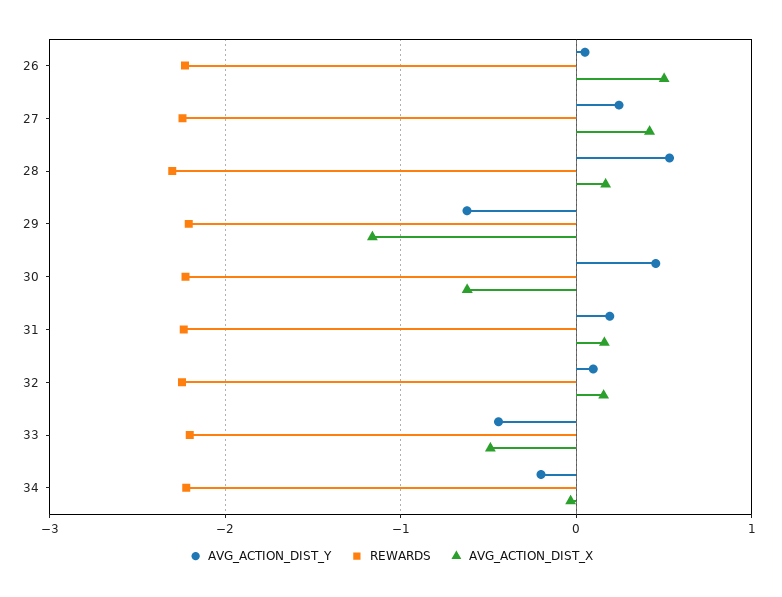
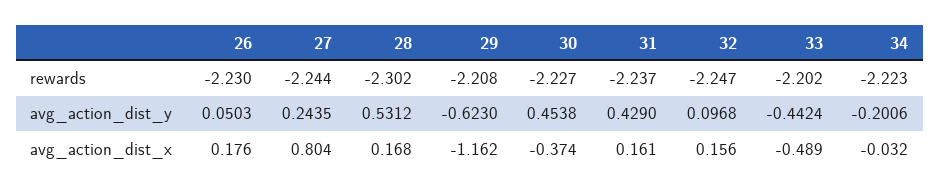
AVG_ACTION_DIST_X, 26: 0.5 -> 0.176
AVG_ACTION_DIST_X, 27: 0.4 -> 0.804
AVG_ACTION_DIST_X, 30: -0.6 -> -0.374
AVG_ACTION_DIST_Y, 31: 0.2 -> 0.429

